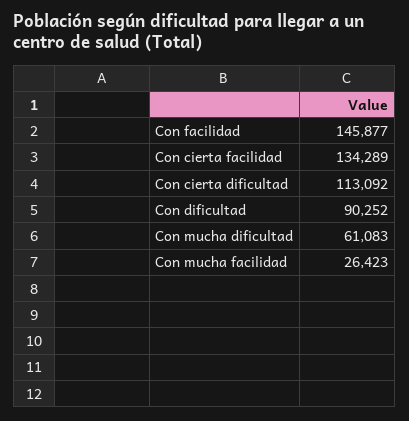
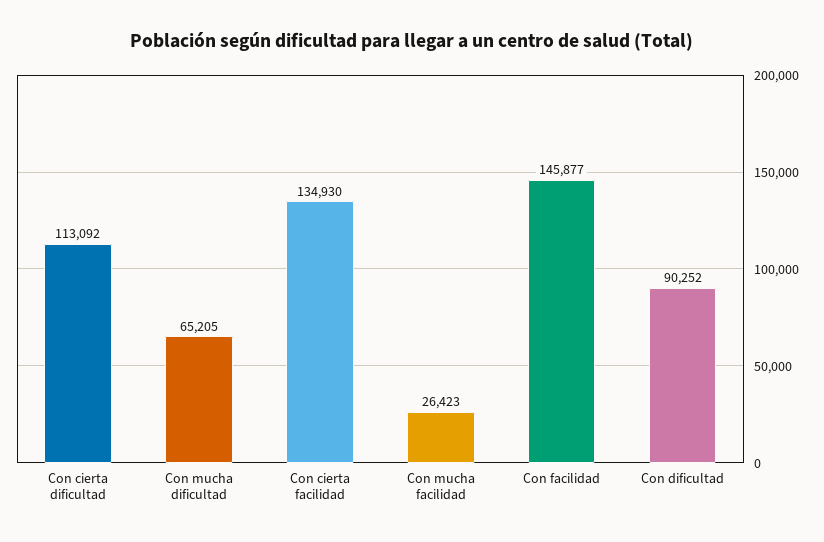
Con cierta facilidad: 134289 -> 134930
Con mucha dificultad: 61083 -> 65205

